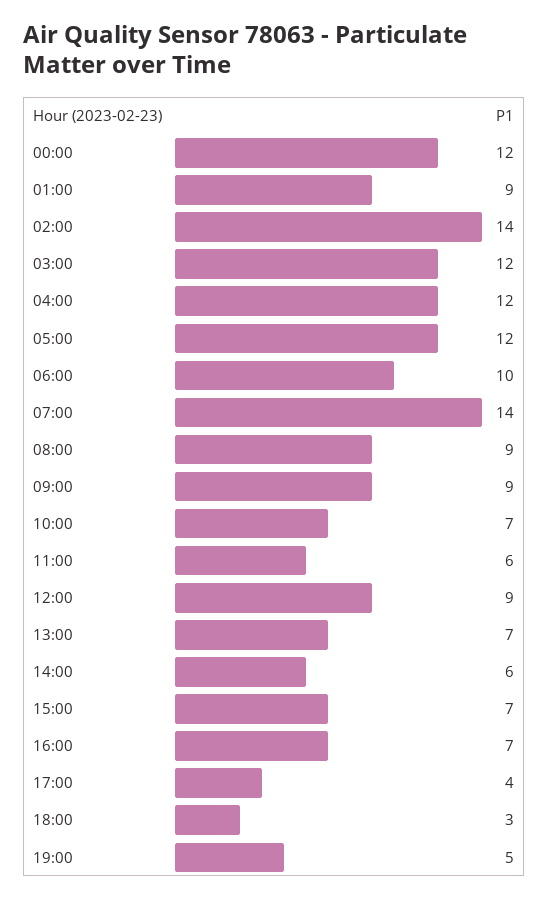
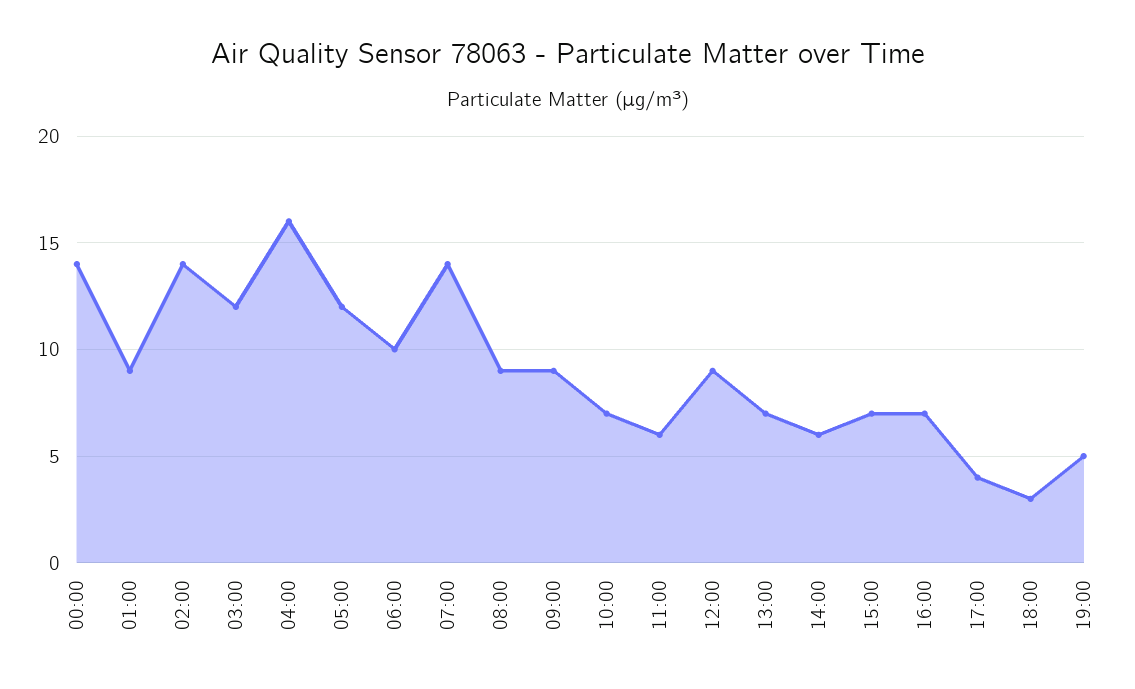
00:00: 12 -> 14
04:00: 12 -> 16

